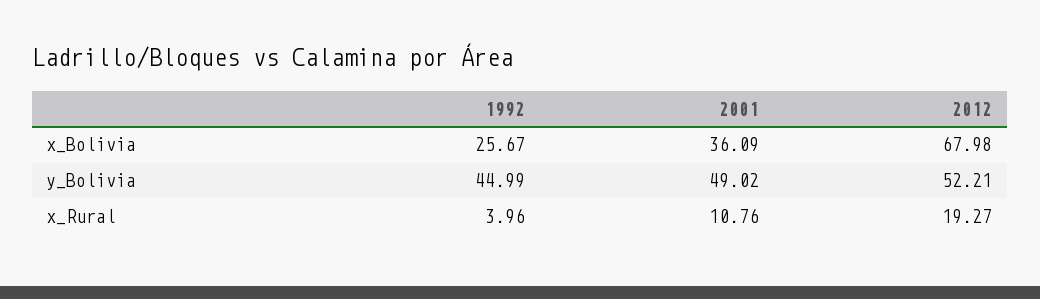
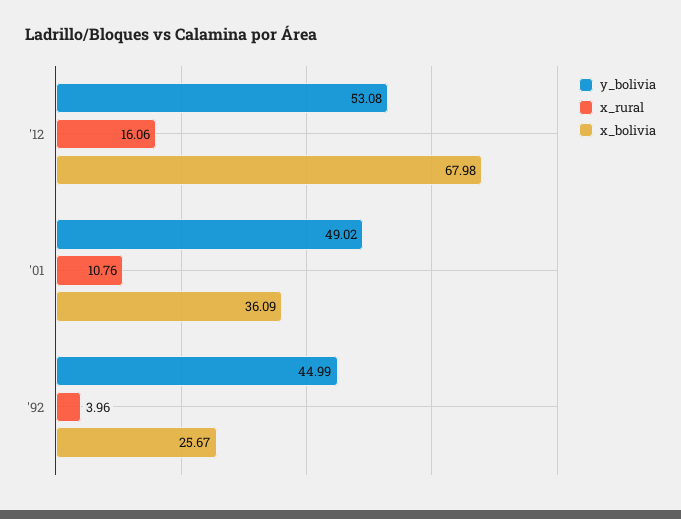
y_Bolivia, 2012: 52.21 -> 53.08
x_Rural, 2012: 19.27 -> 16.06

